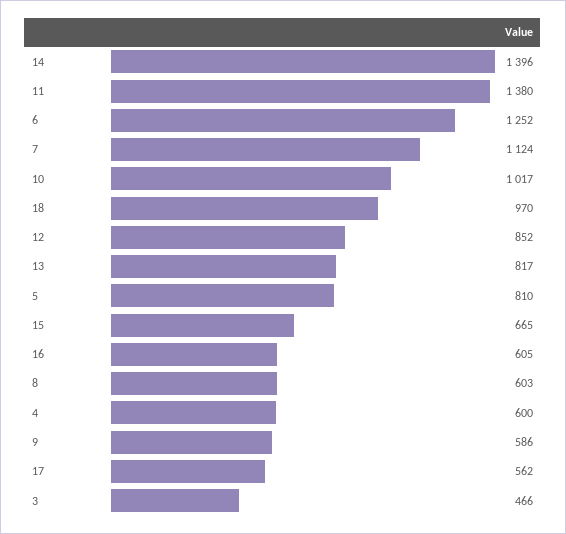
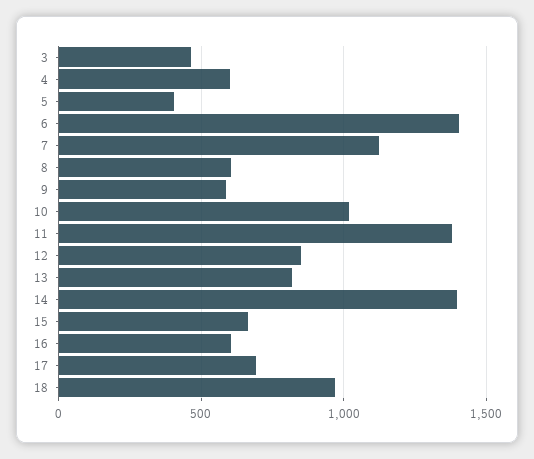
6: 1252 -> 1400
5: 810 -> 400
17: 562 -> 700

